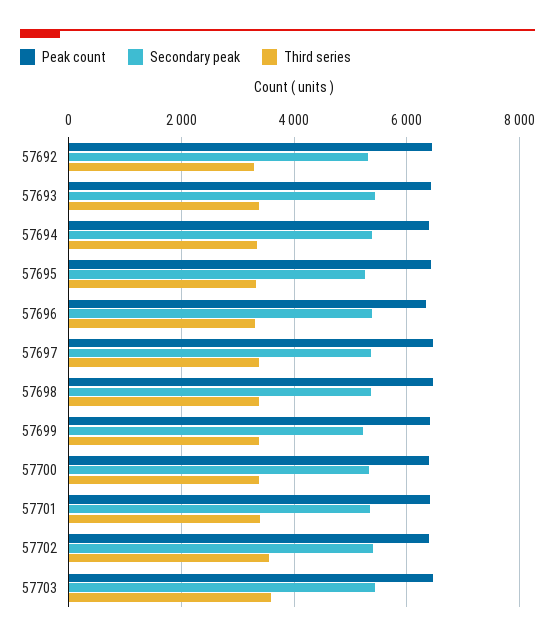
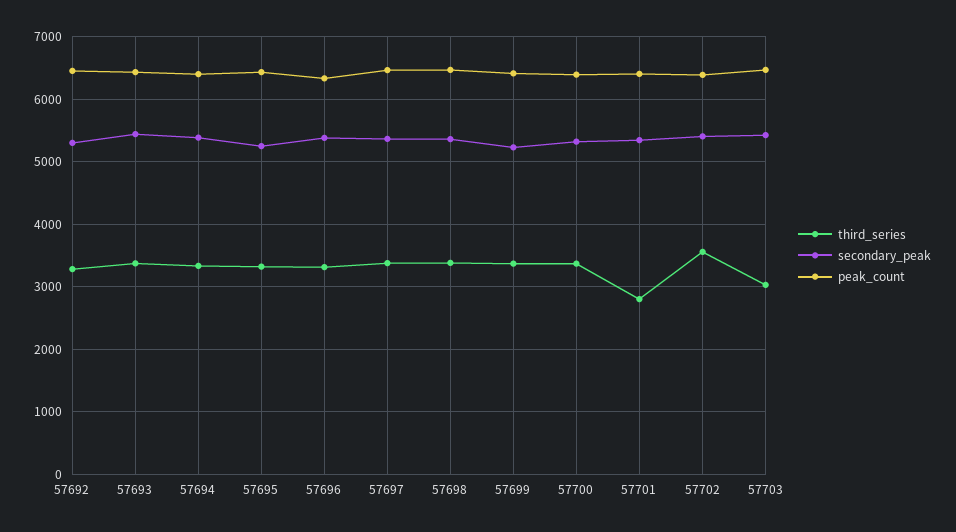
Third series, 57701: 3400 -> 2800
Third series, 57703: 3600 -> 3000

